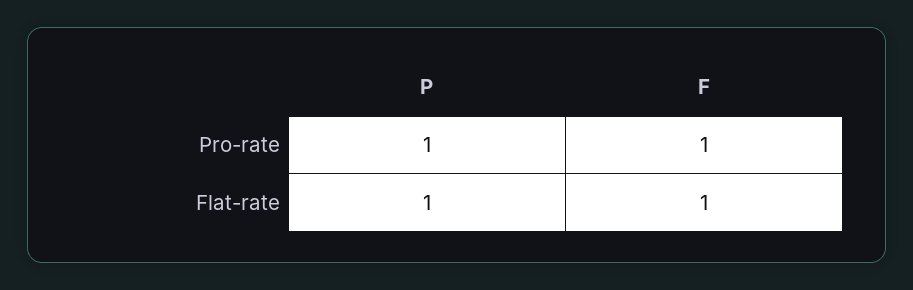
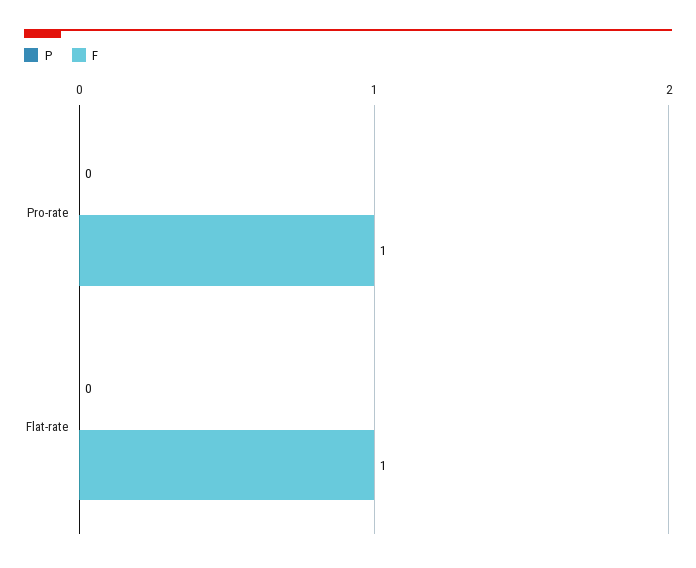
P, Pro-rate: 1 -> 0
P, Flat-rate: 1 -> 0

